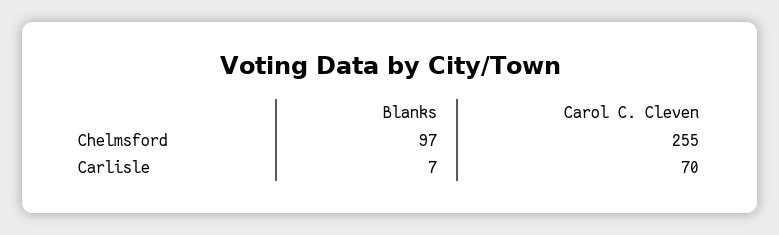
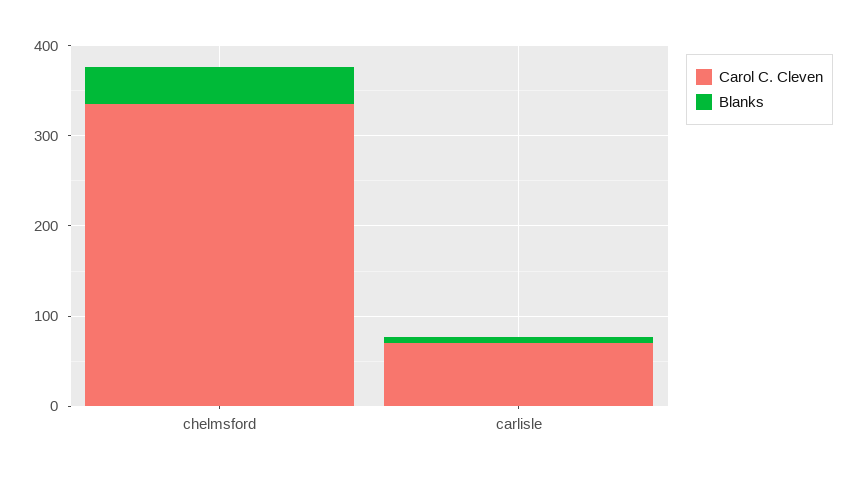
Blanks, Chelmsford: 97 -> 40
Carol C. Cleven, Chelmsford: 255 -> 340

